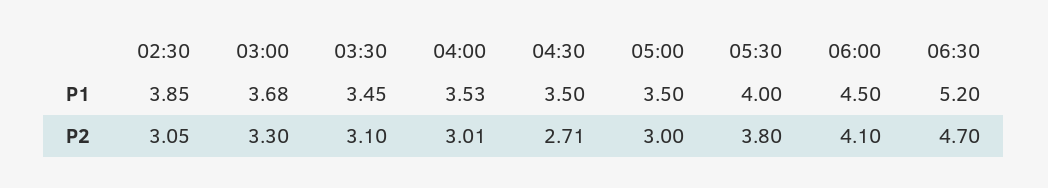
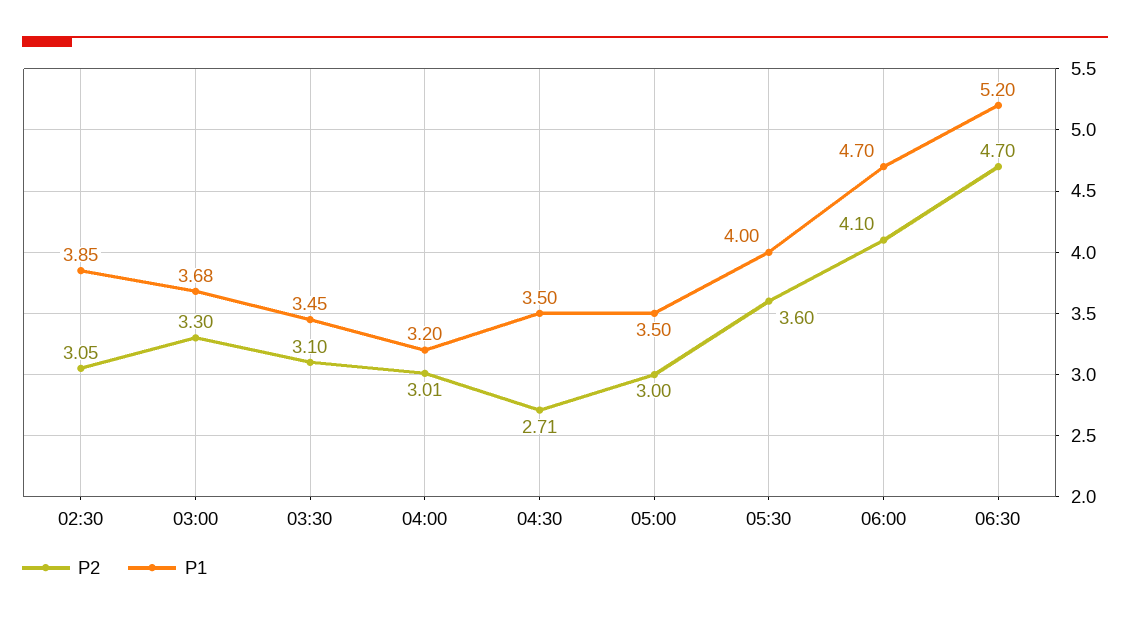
P1, 04:00: 3.53 -> 3.2
P1, 06:00: 4.5 -> 4.7
P2, 05:30: 3.8 -> 3.6

